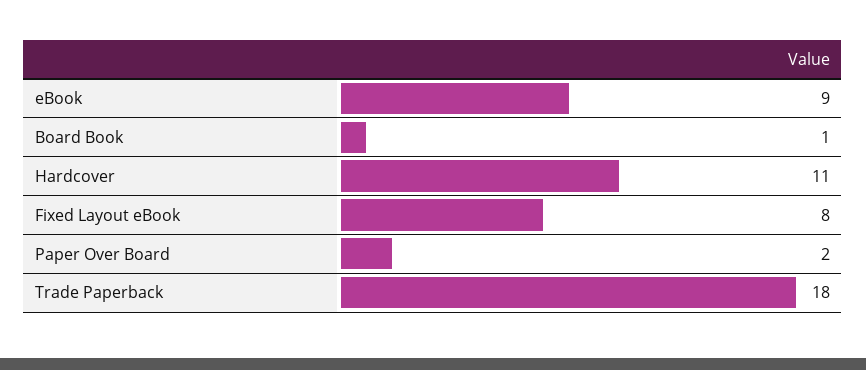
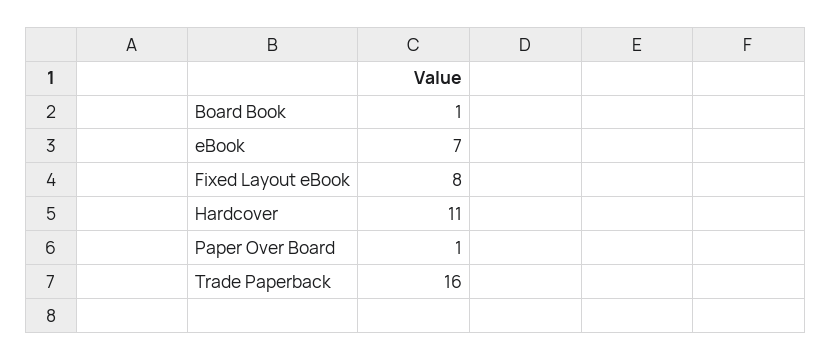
eBook: 9 -> 7
Paper Over Board: 2 -> 1
Trade Paperback: 18 -> 16

